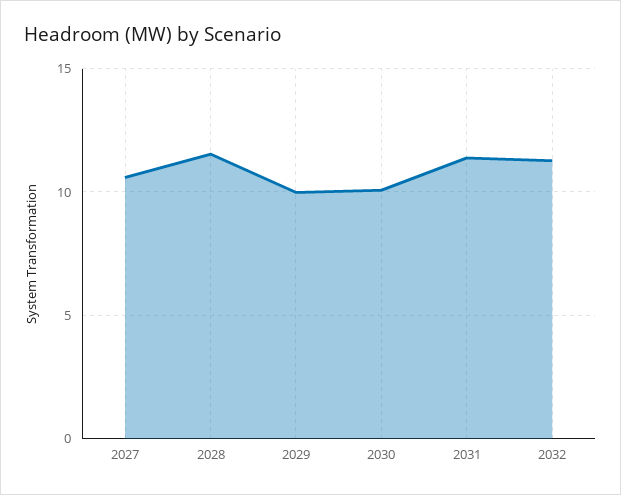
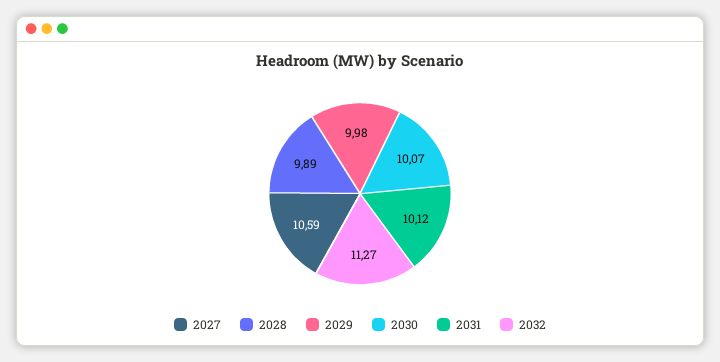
2028: 11.5 -> 9.89
2031: 11.5 -> 10.12

